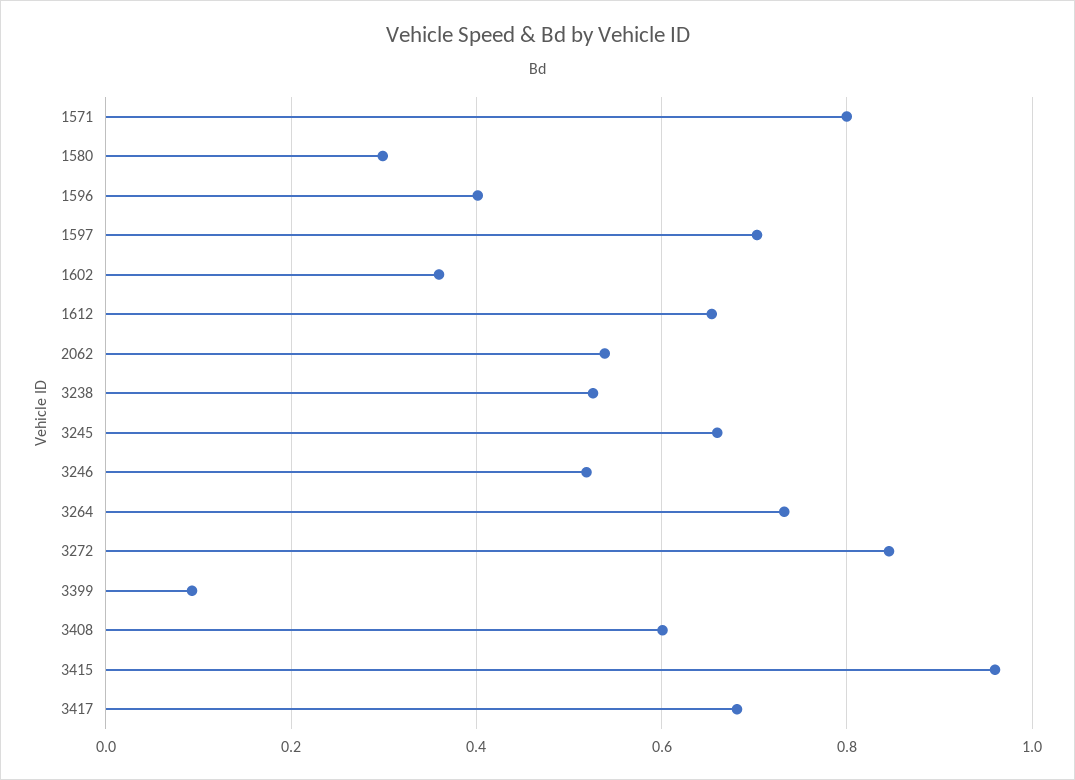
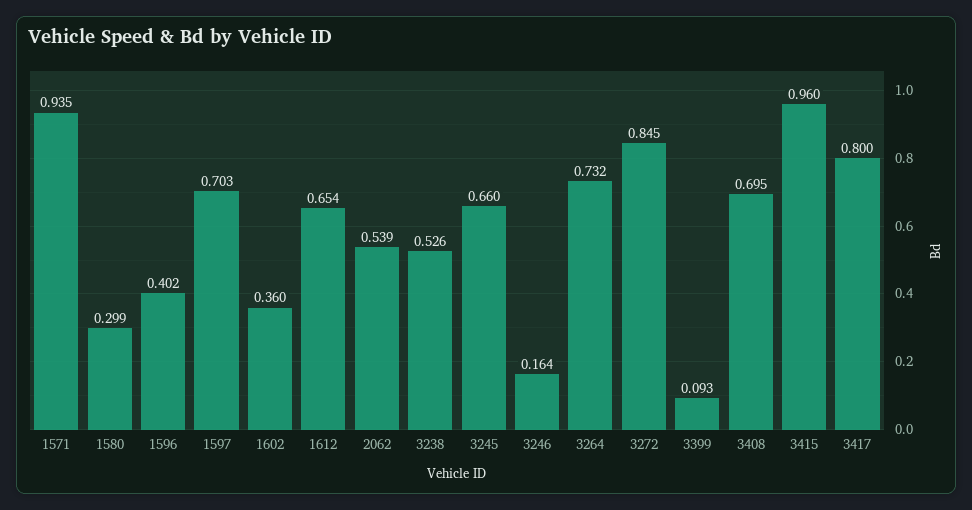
1571: 0.8 -> 0.935
3246: 0.52 -> 0.164
3408: 0.6 -> 0.695
3417: 0.68 -> 0.8

